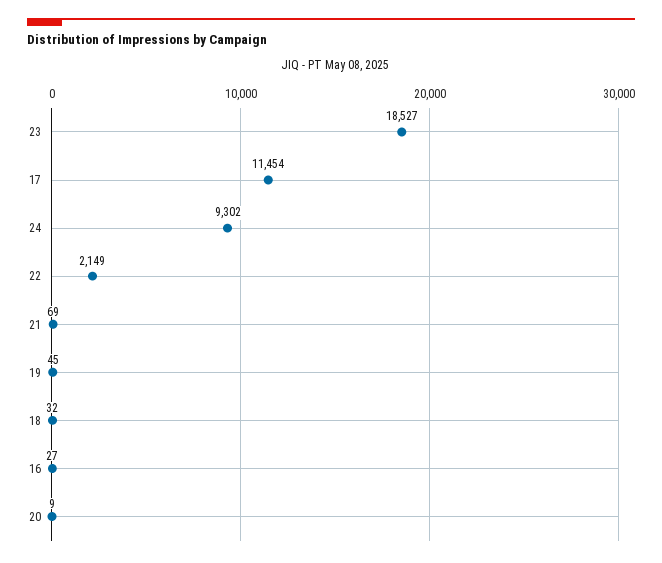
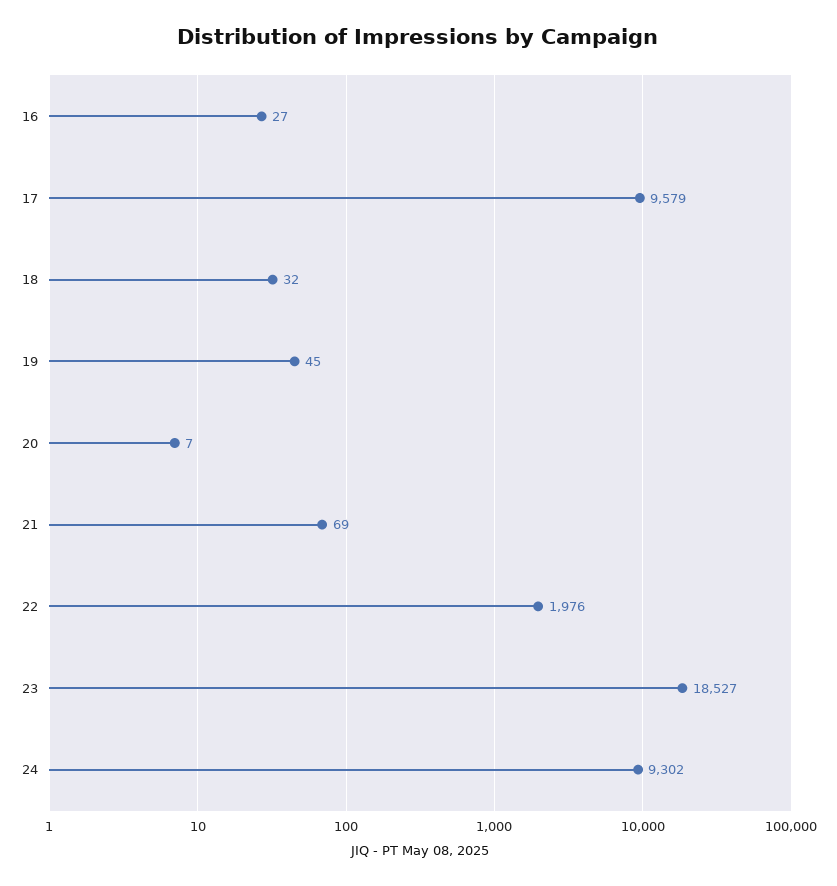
17: 11454 -> 9579
22: 2149 -> 1976
20: 9 -> 7

